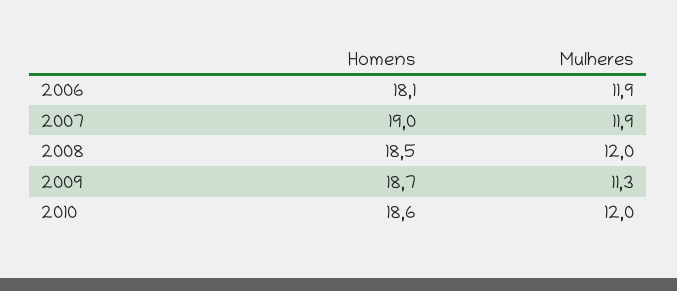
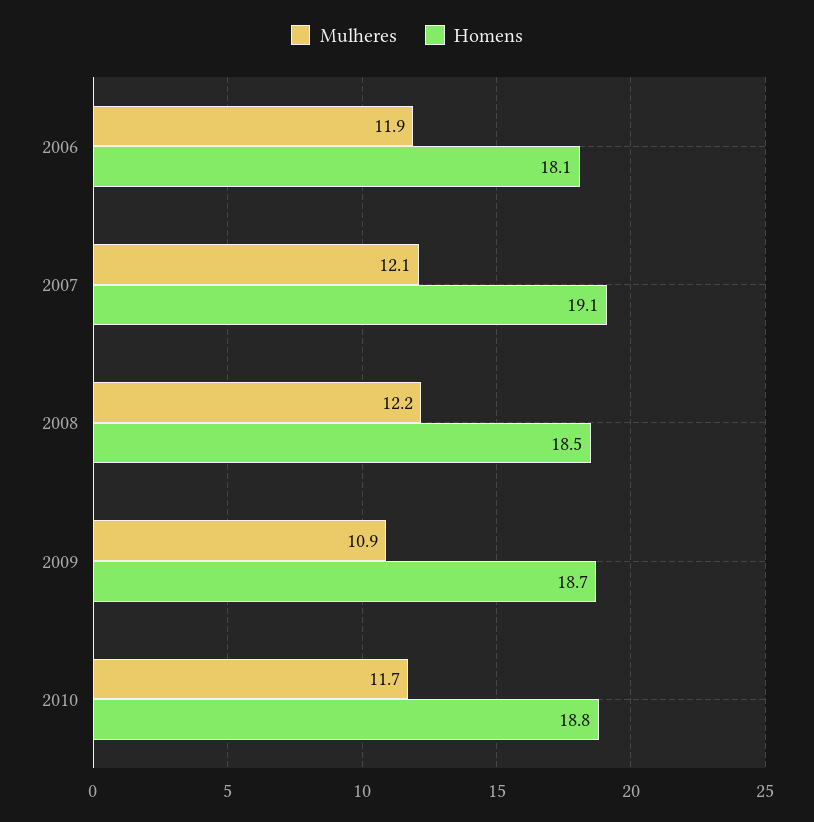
Homens, 2007: 19 -> 19.1
Mulheres, 2007: 11.9 -> 12.1
Mulheres, 2008: 12 -> 12.2
Mulheres, 2009: 11.3 -> 10.9
Homens, 2010: 18.6 -> 18.8
Mulheres, 2010: 12 -> 11.7

